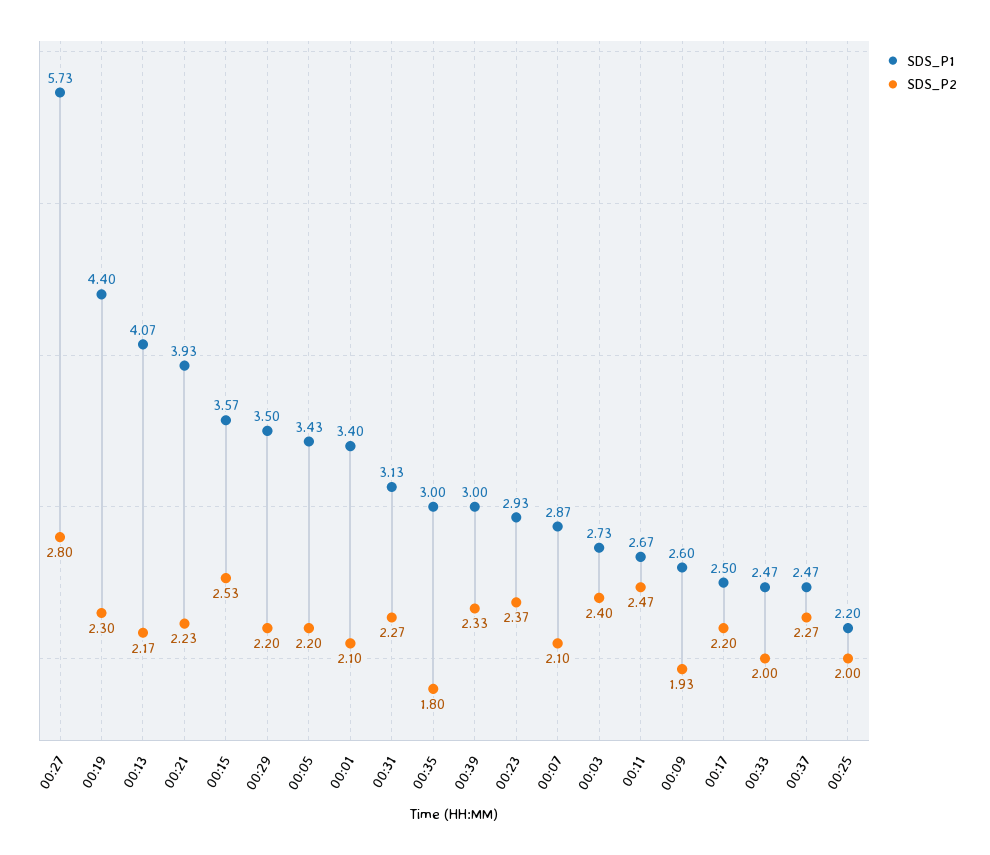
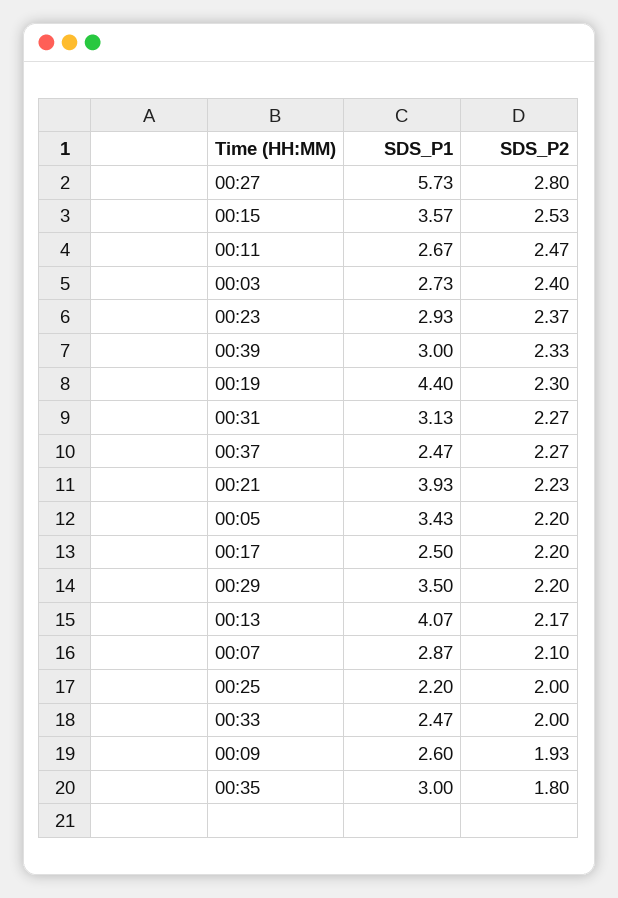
SDS_P1, 00:01: 3.4 -> none
SDS_P2, 00:01: 2.1 -> none

